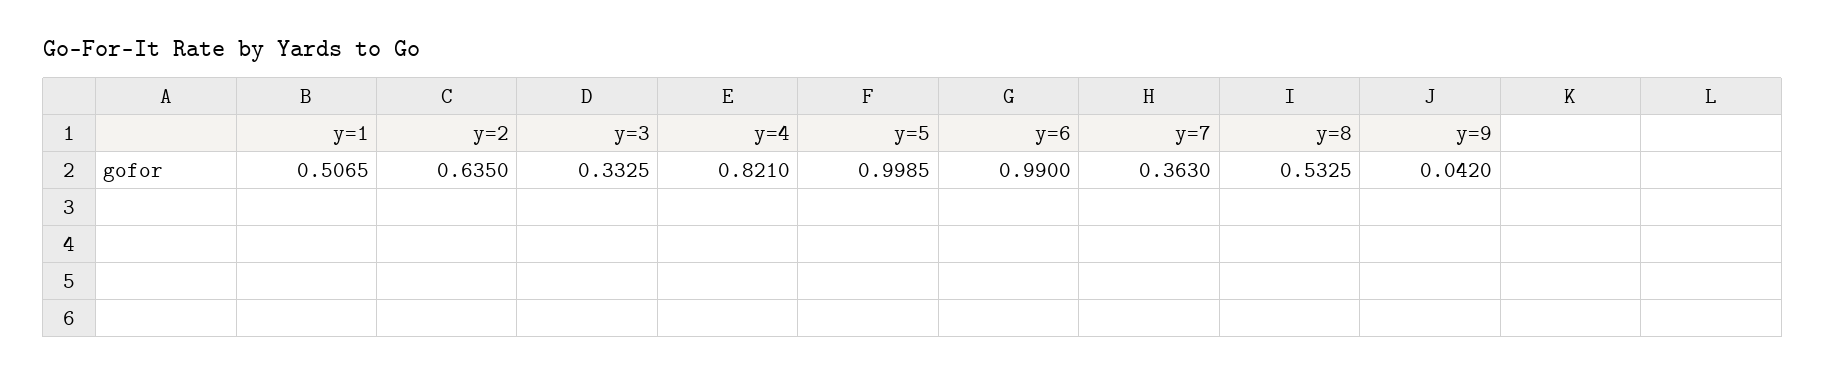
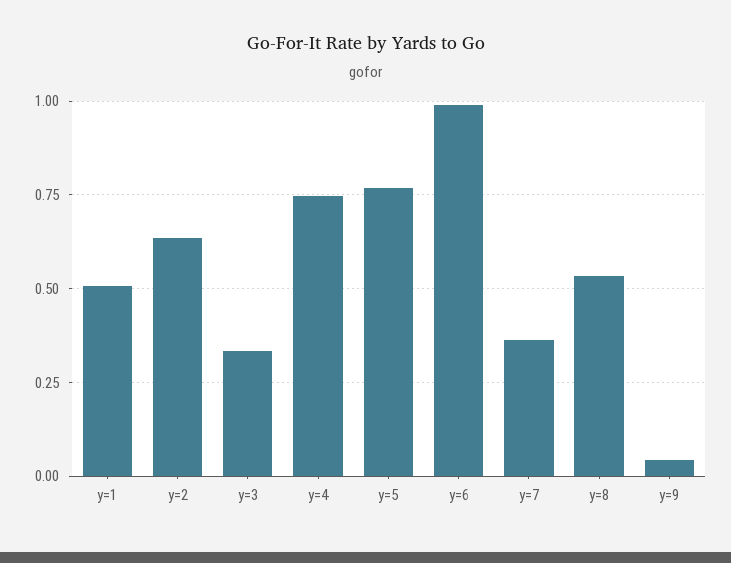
y=4: 0.821 -> 0.75
y=5: 0.9985 -> 0.775

